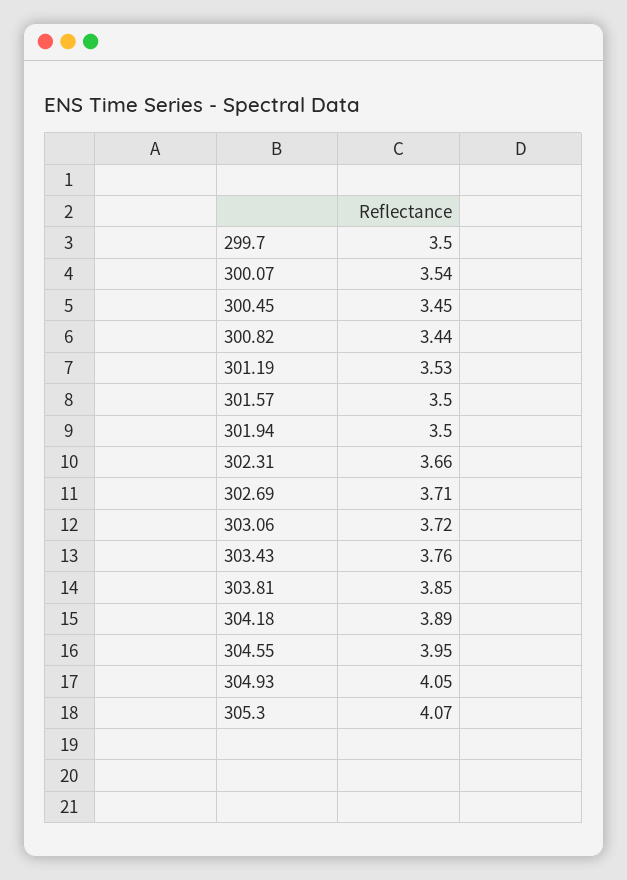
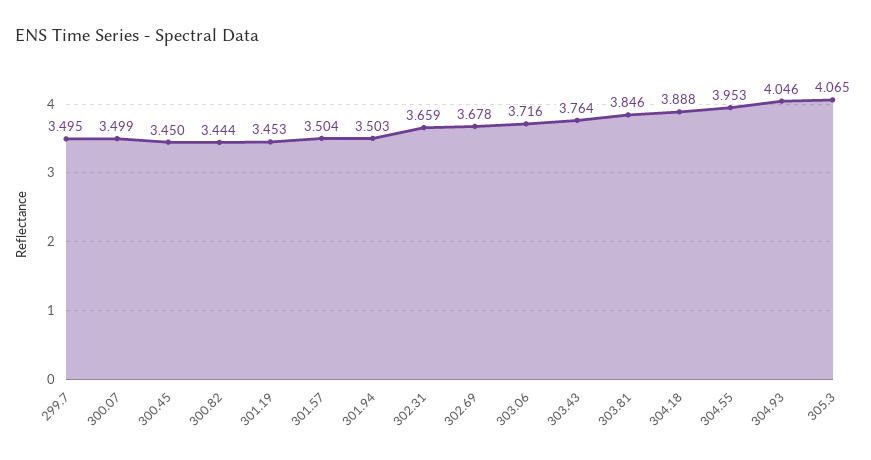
300.07: 3.54 -> 3.499
301.19: 3.53 -> 3.453
302.69: 3.71 -> 3.678

